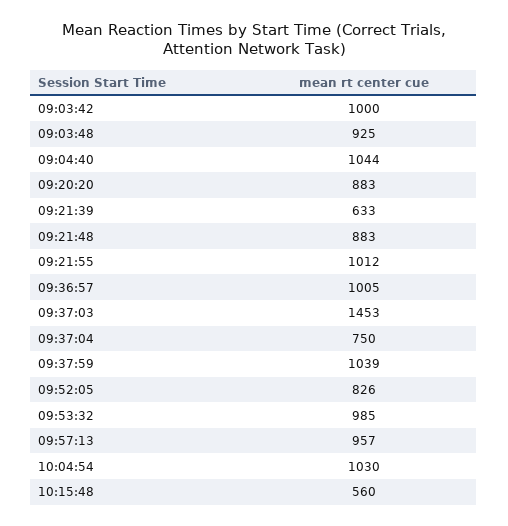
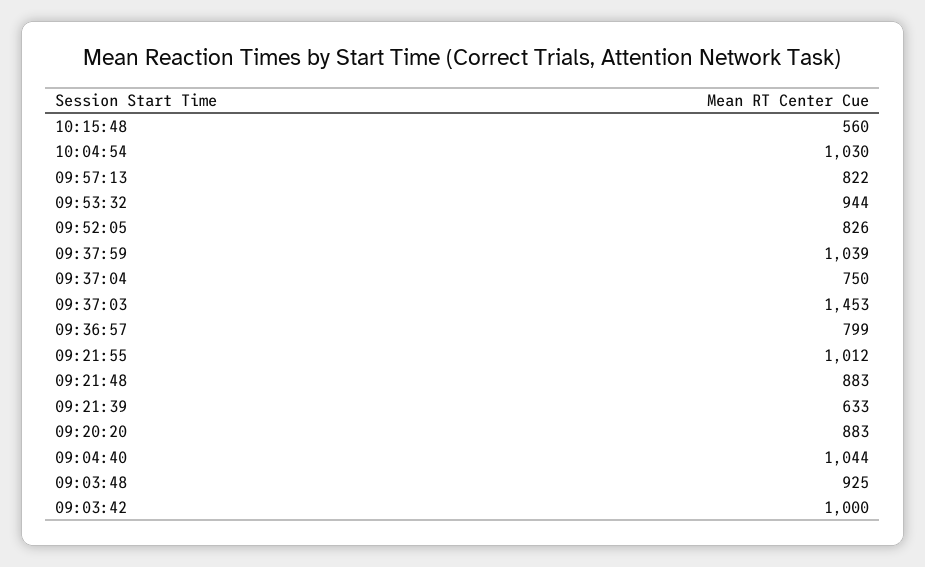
09:36:57: 1005 -> 799
09:53:32: 985 -> 944
09:57:13: 957 -> 822

